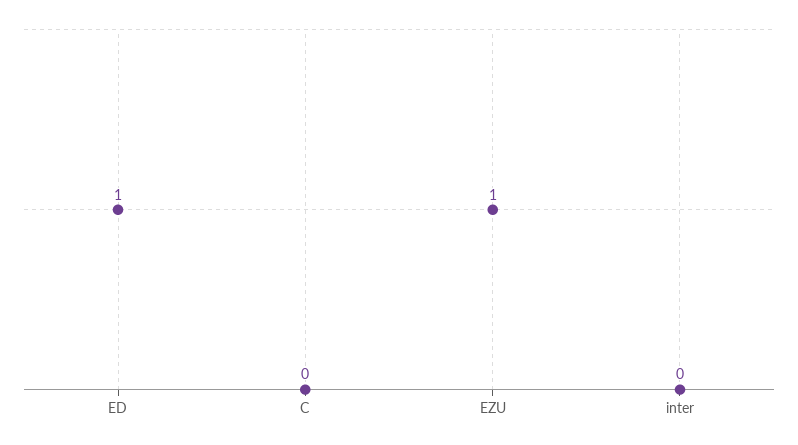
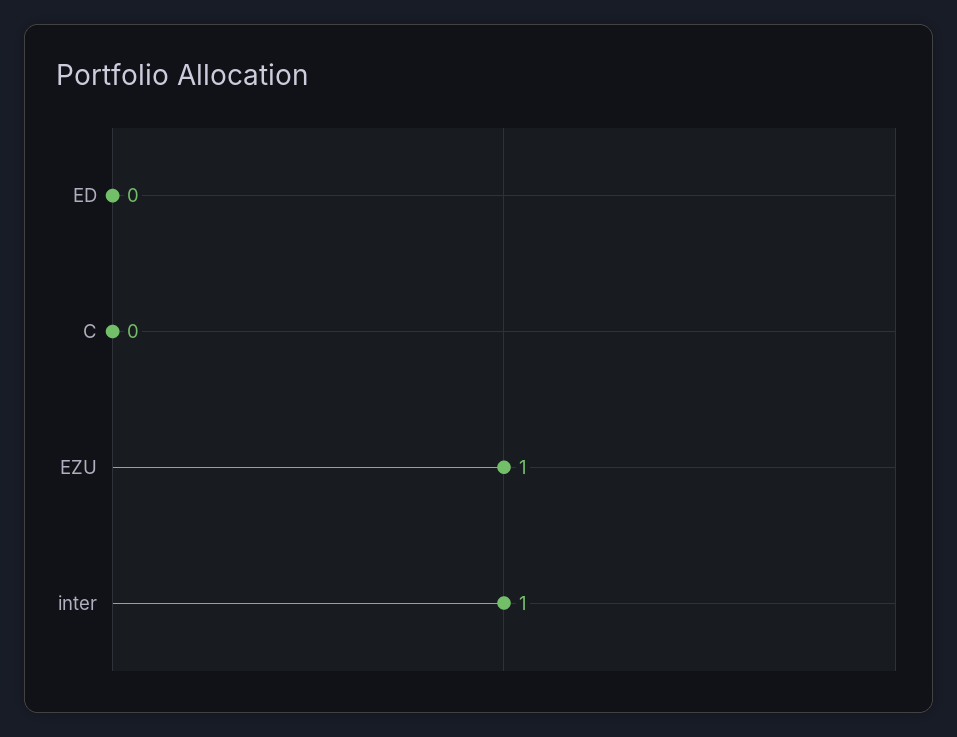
ED: 1 -> 0
inter: 0 -> 1

